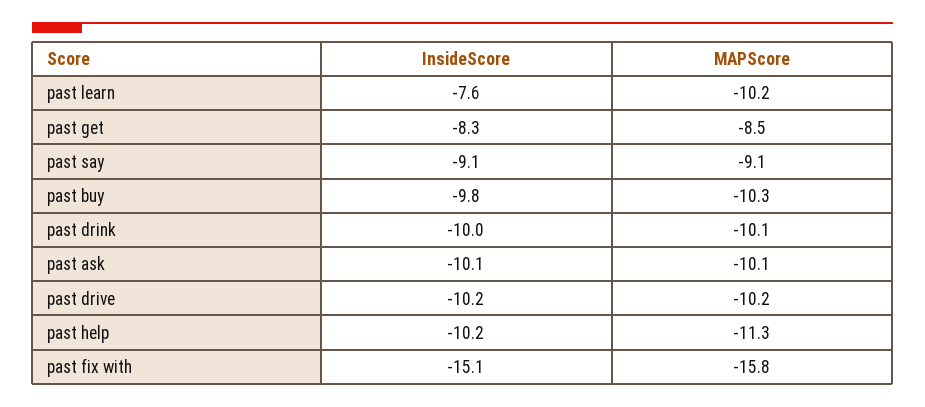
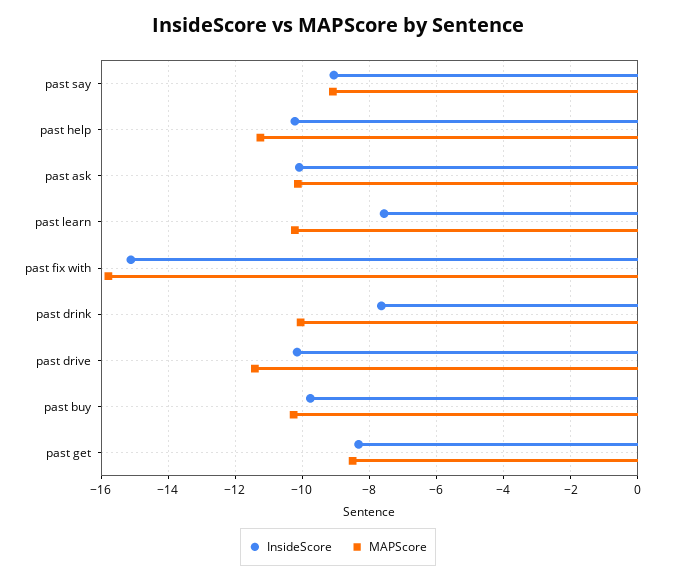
InsideScore, past drink: -10 -> -7.6
MAPScore, past drive: -10.2 -> -11.4

